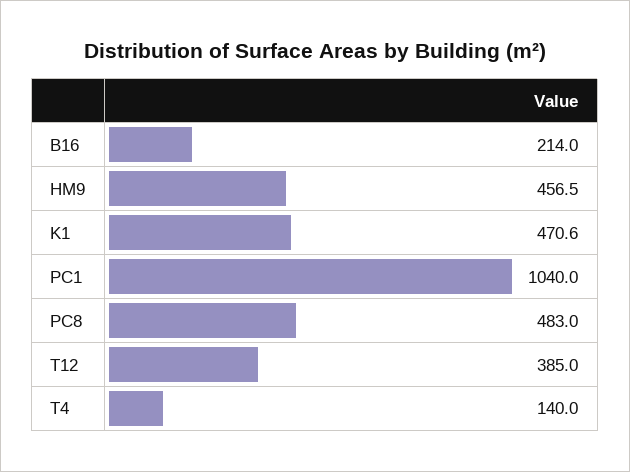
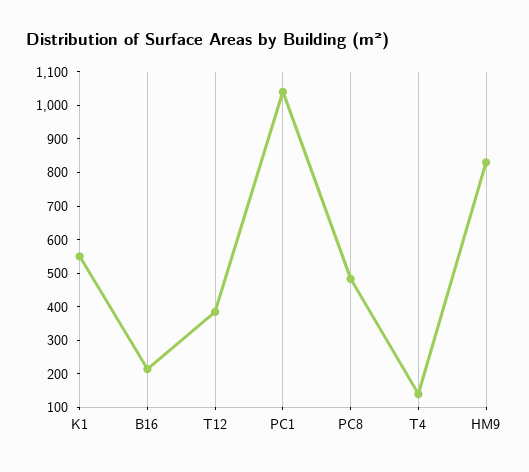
HM9: 456.5 -> 825
K1: 470.6 -> 550

